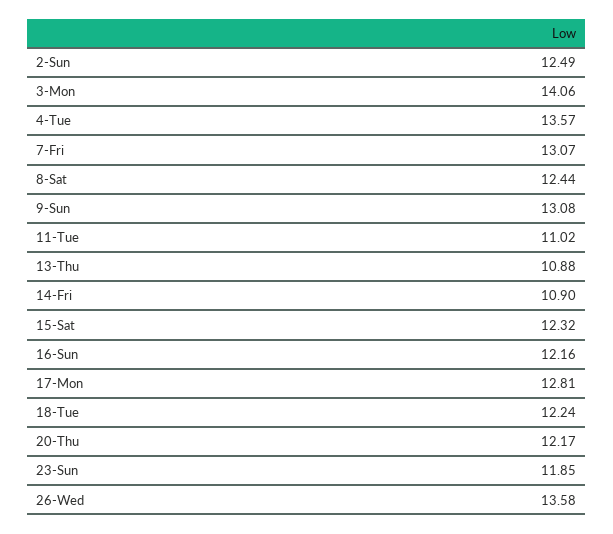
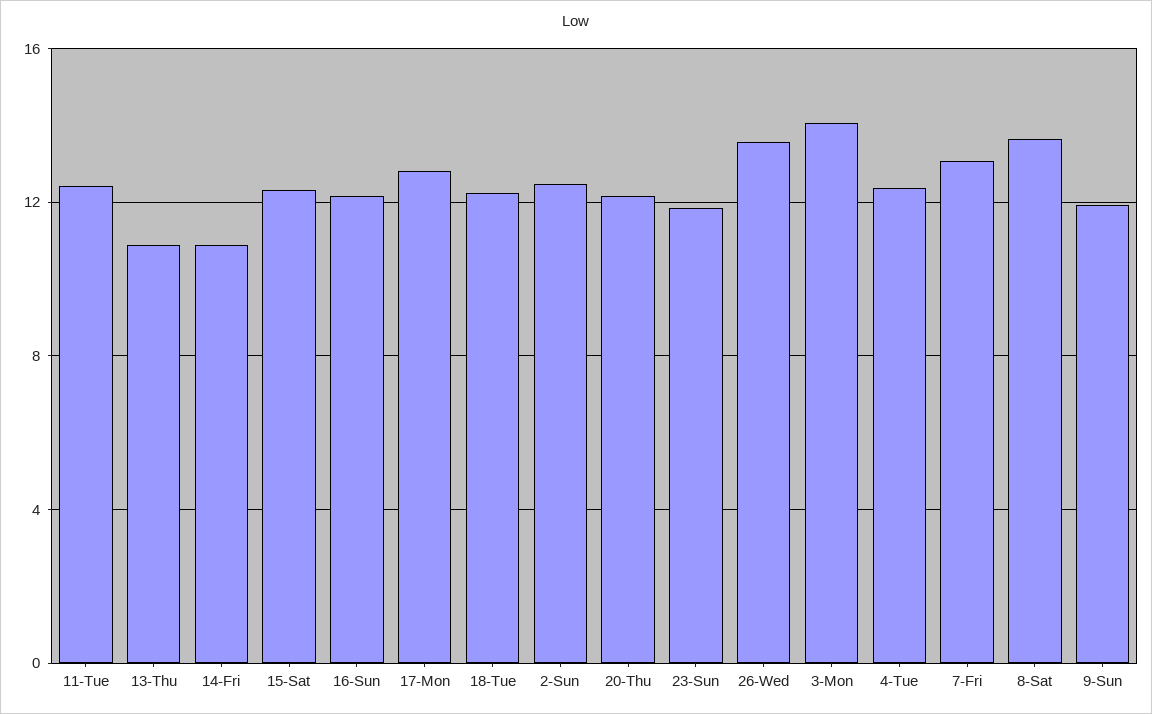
4-Tue: 13.57 -> 12.5
8-Sat: 12.44 -> 13.5
9-Sun: 13.08 -> 12
11-Tue: 11.02 -> 12.5

